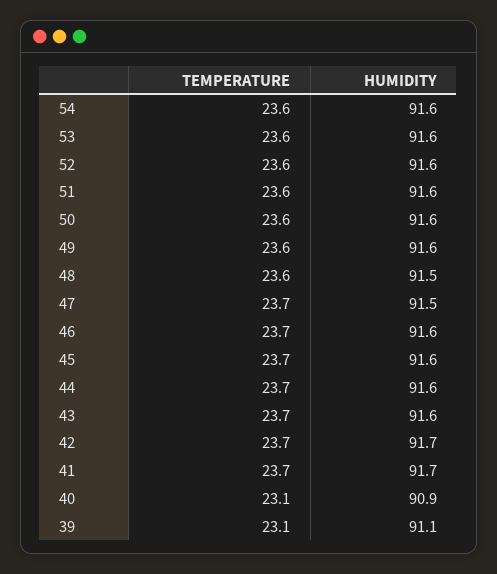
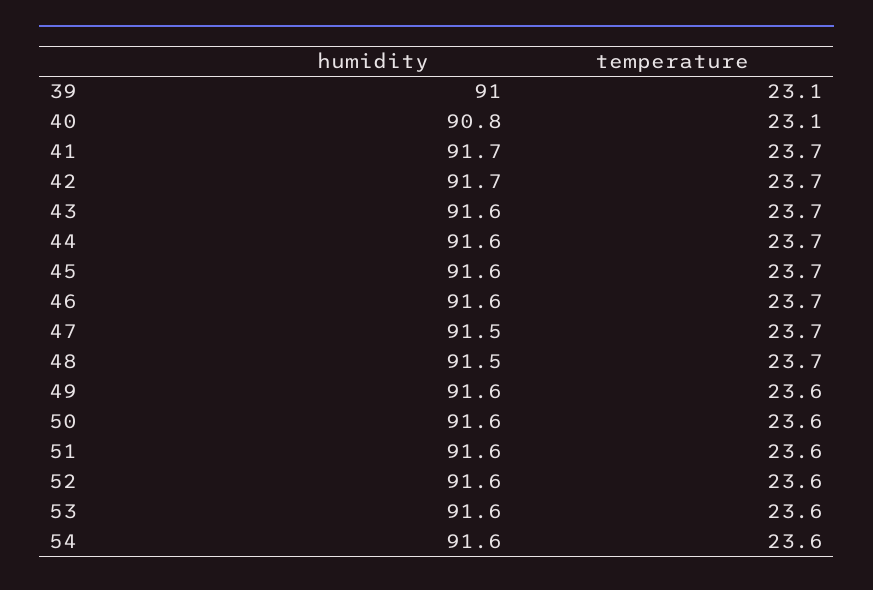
TEMPERATURE, 48: 23.6 -> 23.7
HUMIDITY, 40: 90.9 -> 90.8
HUMIDITY, 39: 91.1 -> 91

